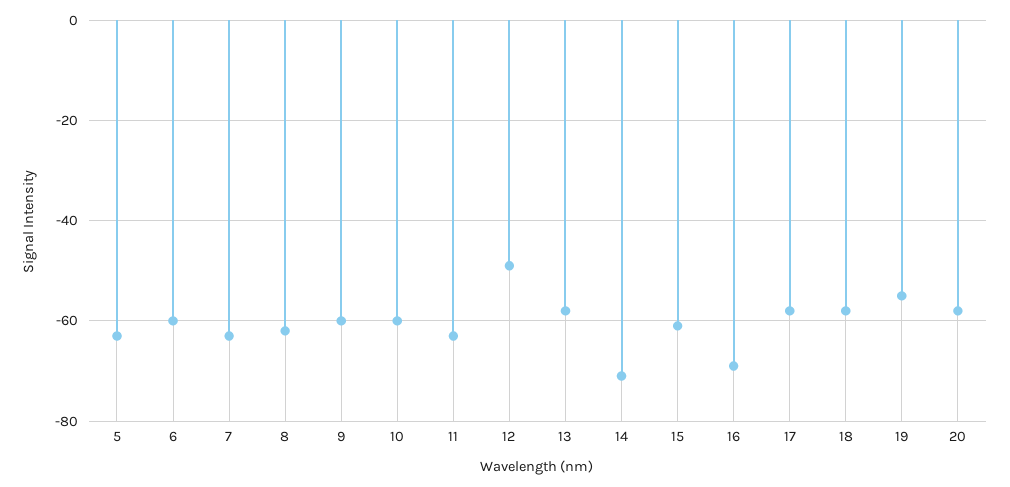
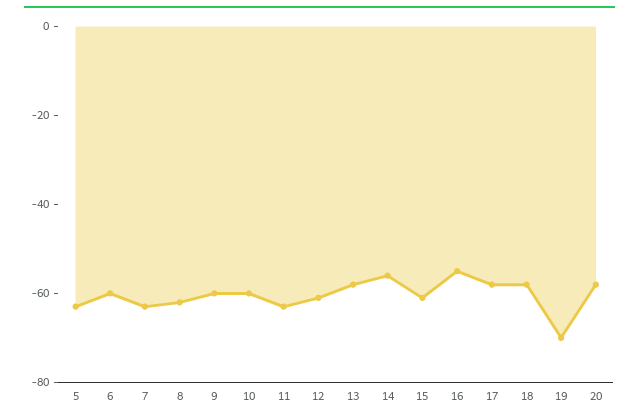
12: -50 -> -60
14: -70 -> -55
16: -70 -> -55
19: -55 -> -70

